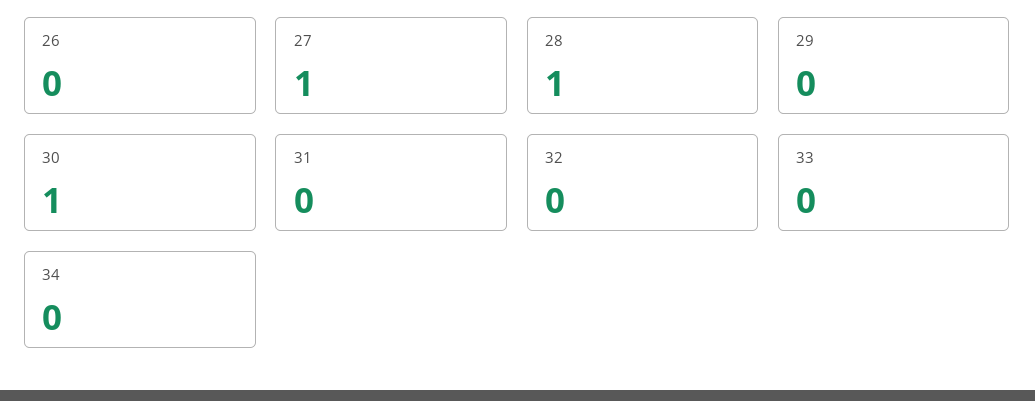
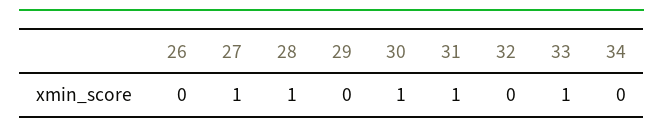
31: 0 -> 1
33: 0 -> 1

